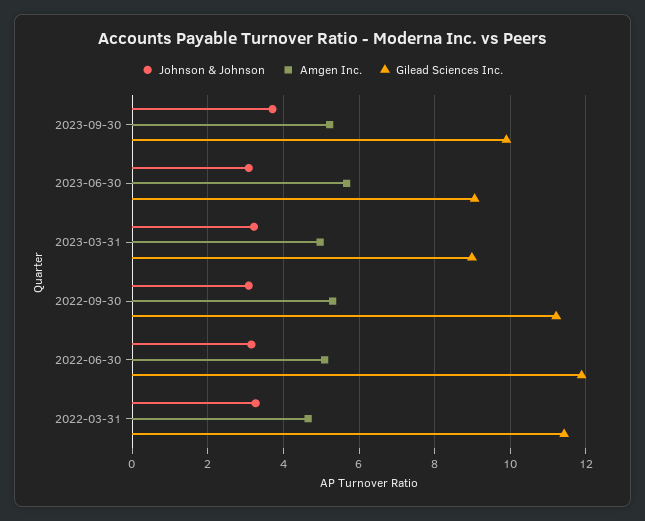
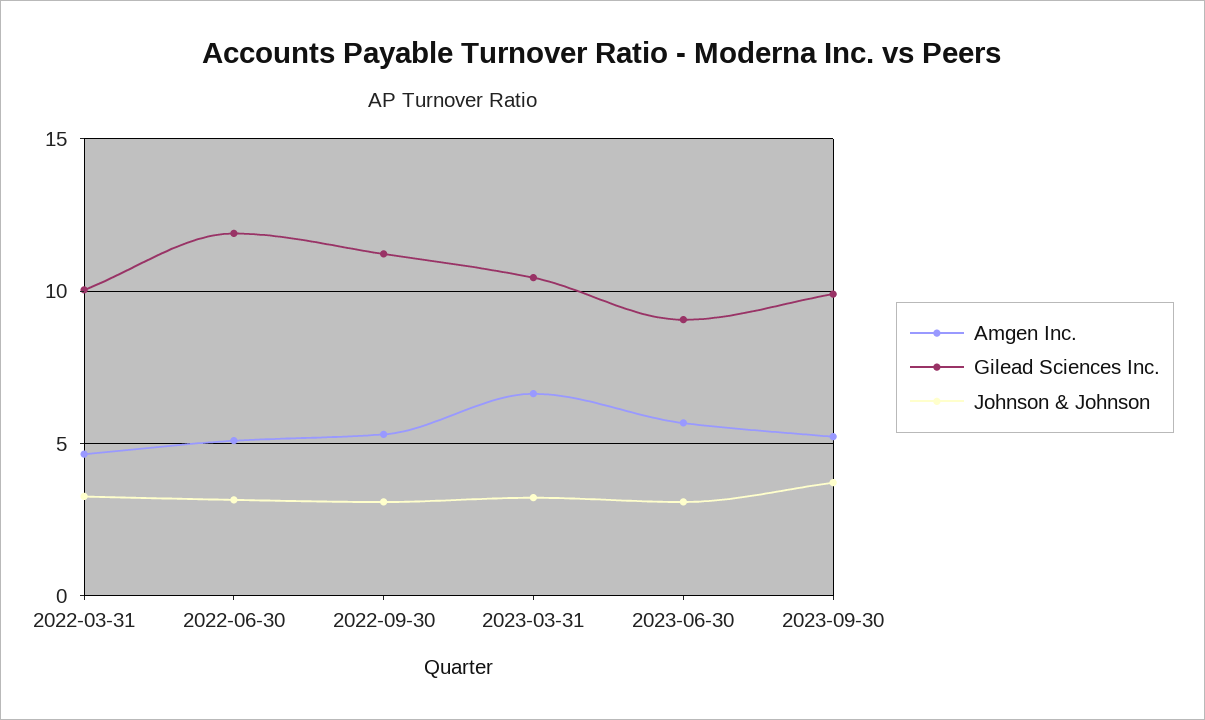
Amgen Inc., 2023-03-31: 5 -> 6.5
Gilead Sciences Inc., 2023-03-31: 9 -> 10.5
Gilead Sciences Inc., 2022-03-31: 11.4 -> 10

